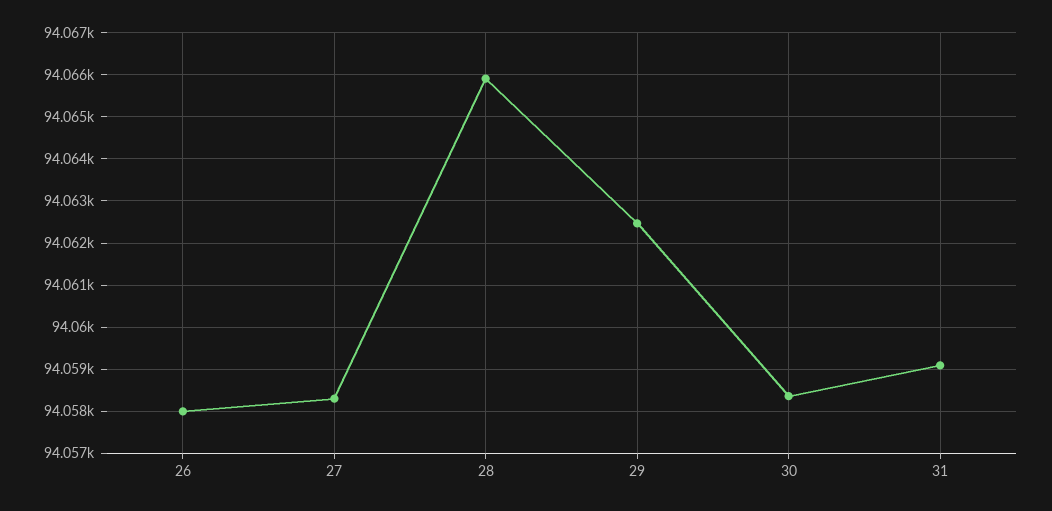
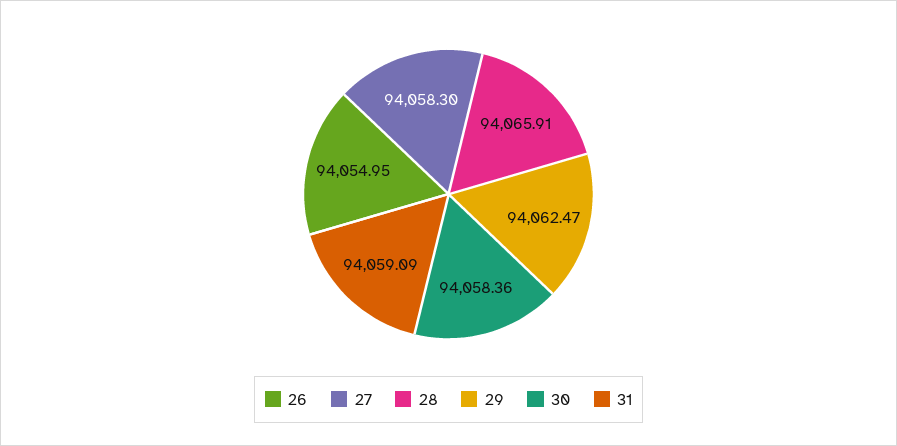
26: 94058 -> 94054.95

